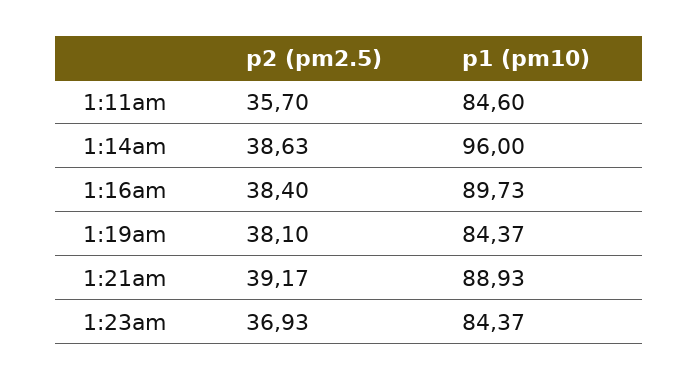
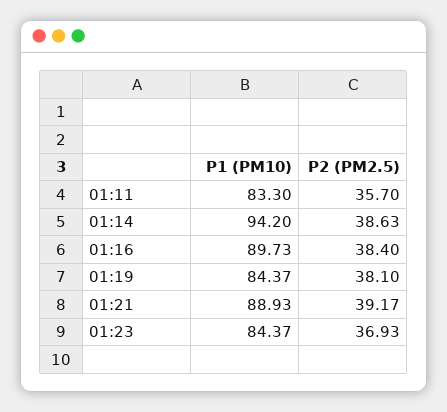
p1 (pm10), 1:11am: 84.6 -> 83.3
p1 (pm10), 1:14am: 96 -> 94.2

